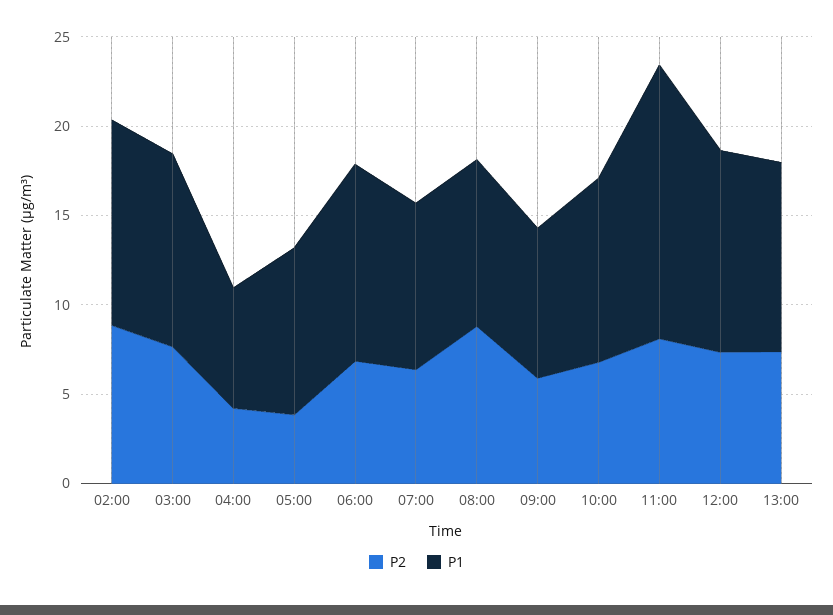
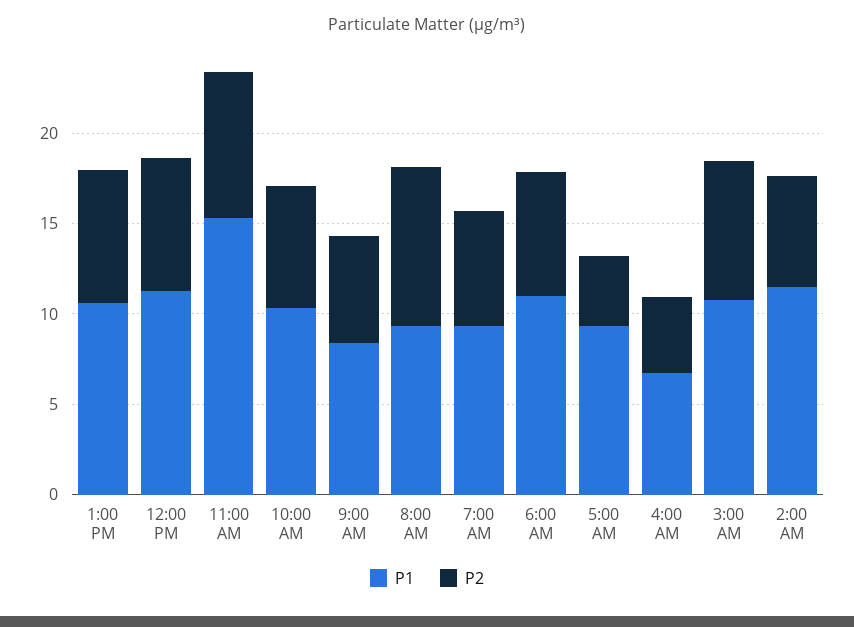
P2, 02:00: 9 -> 6

